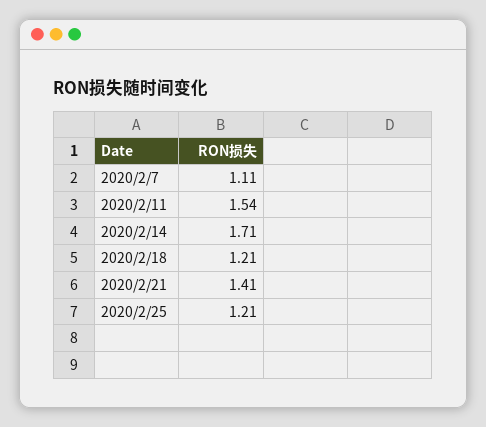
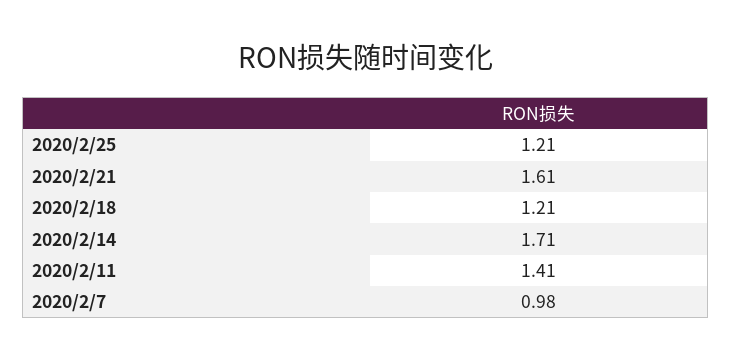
2020/2/7: 1.11 -> 0.98
2020/2/11: 1.54 -> 1.41
2020/2/21: 1.41 -> 1.61

